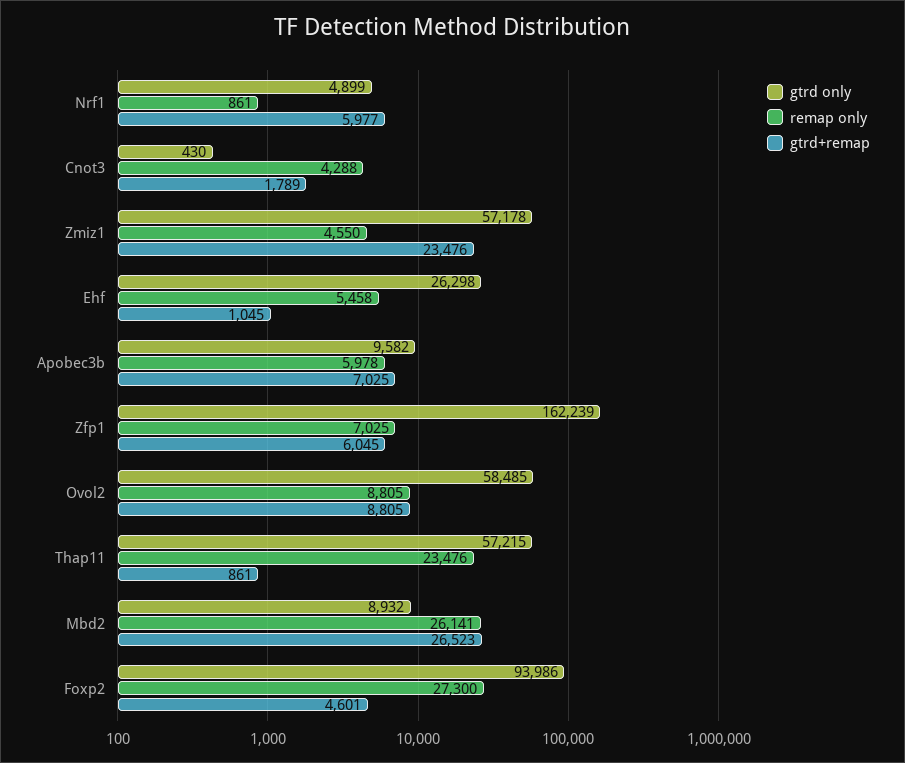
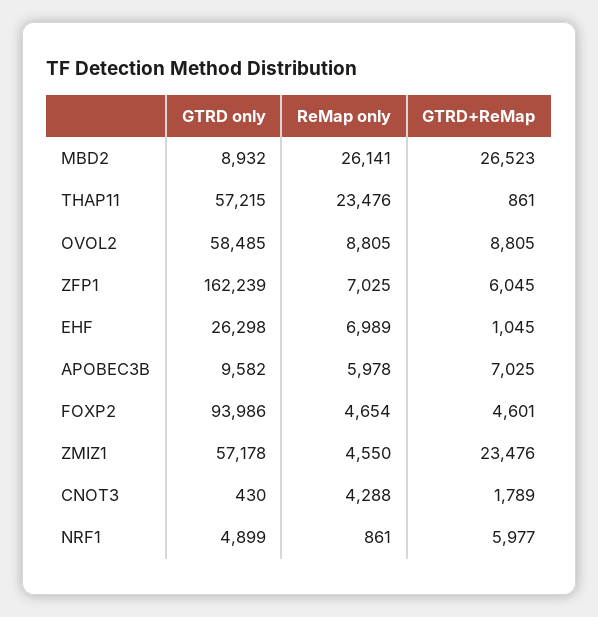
remap only, Ehf: 5458 -> 6989
remap only, Foxp2: 27300 -> 4654

